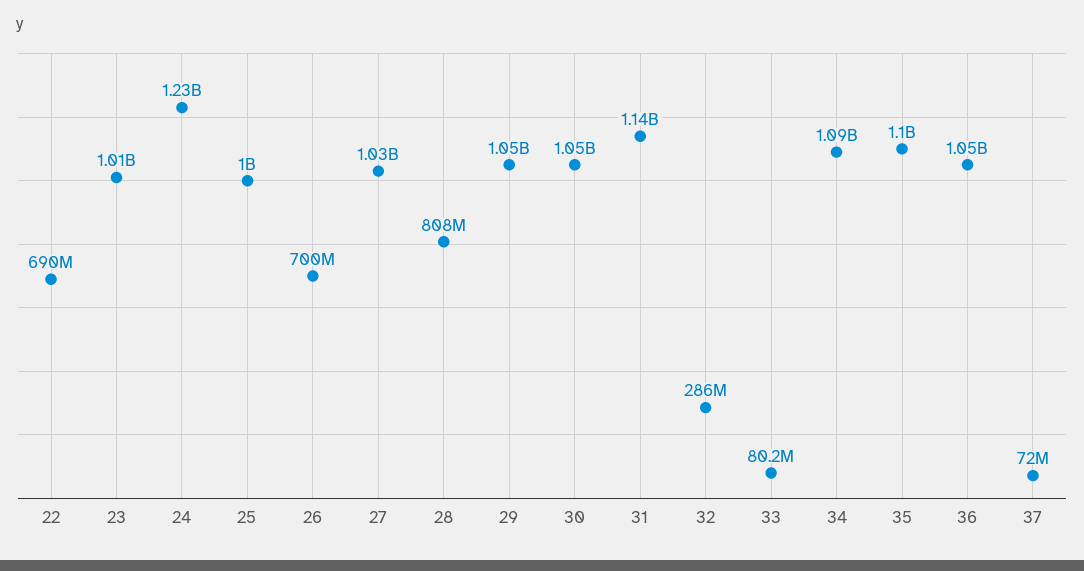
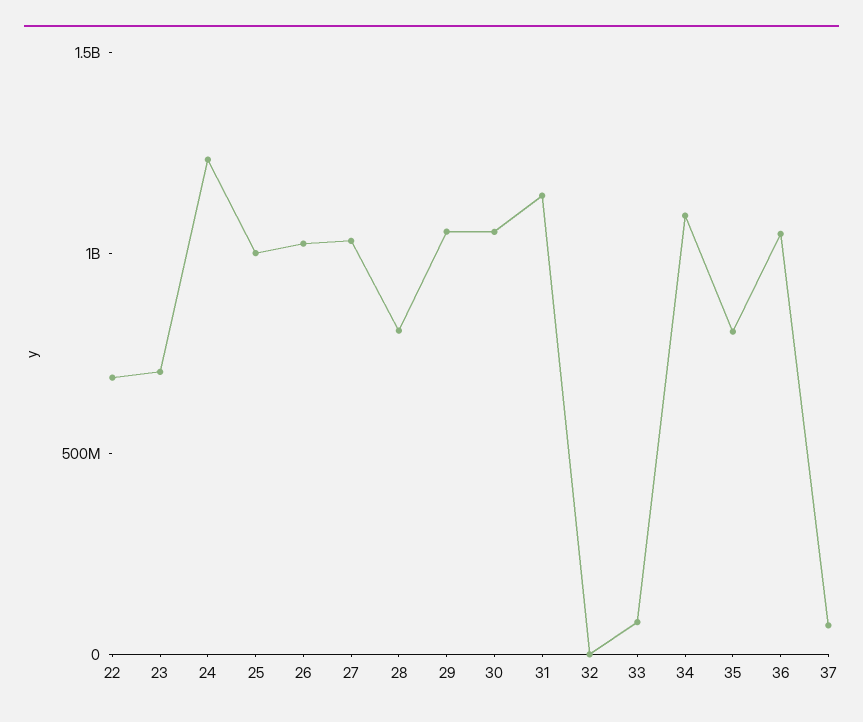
23: 1010000000 -> 700000000
26: 700000000 -> 1000000000
32: 286000000 -> 0
35: 1100000000 -> 800000000

